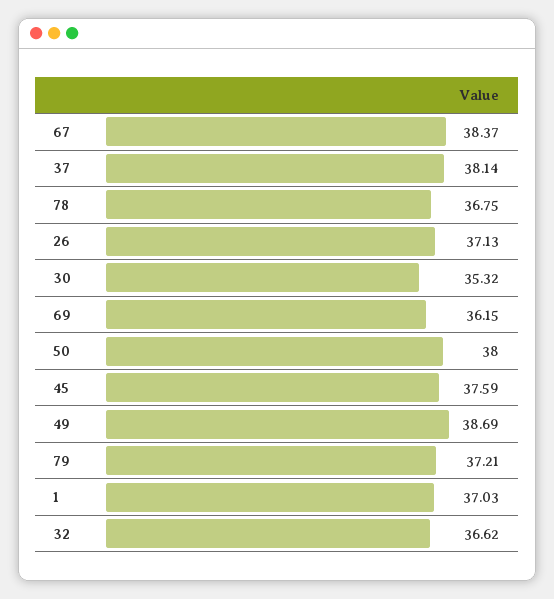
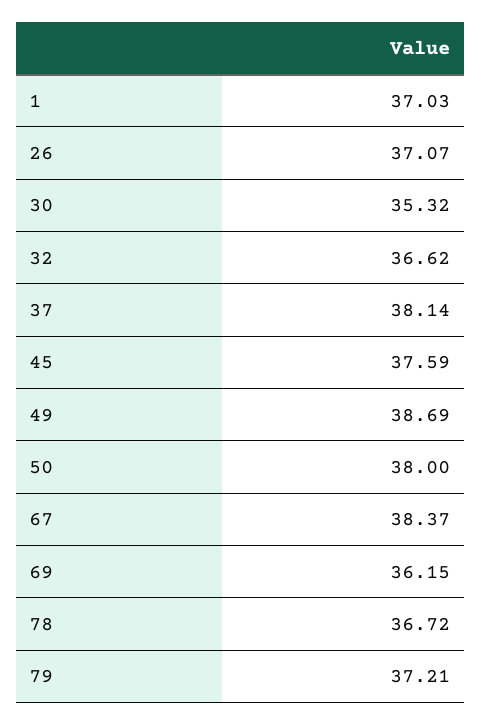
78: 36.75 -> 36.72
26: 37.13 -> 37.07

